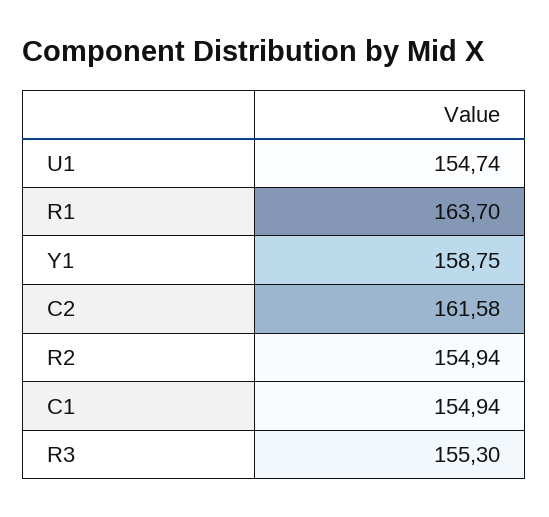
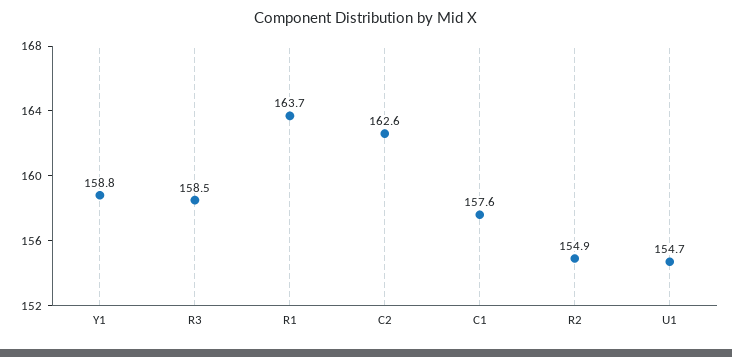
C2: 161.58 -> 162.6
C1: 154.94 -> 157.6
R3: 155.3 -> 158.5

